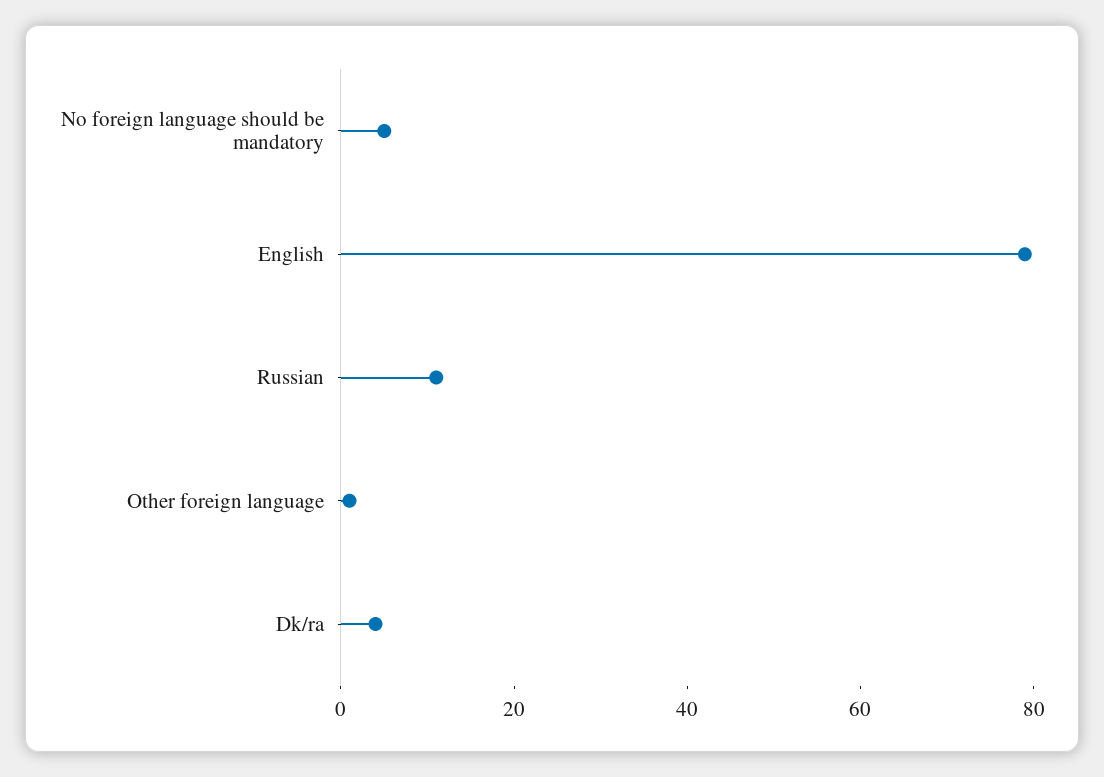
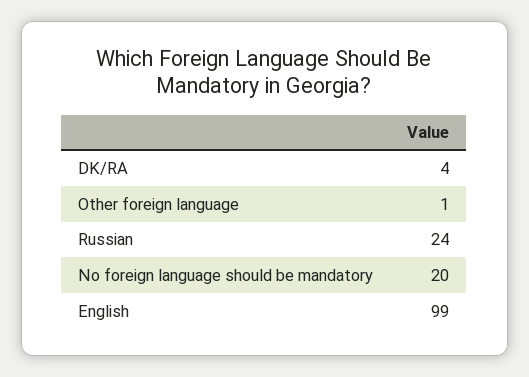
No foreign language should be mandatory: 5 -> 20
English: 80 -> 99
Russian: 10 -> 24

